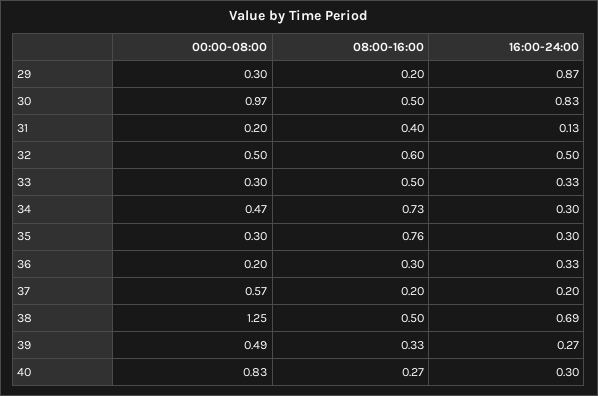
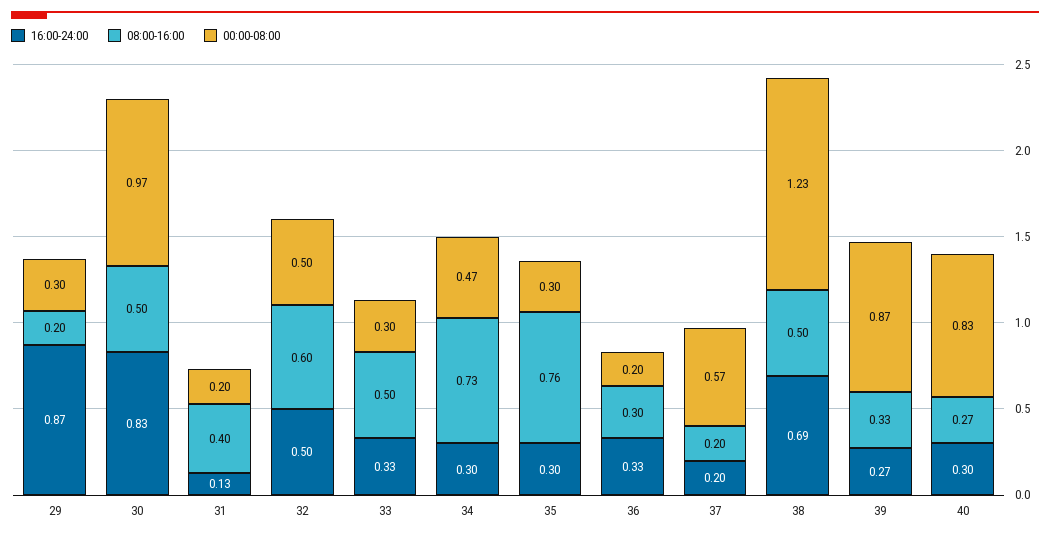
00:00-08:00, 38: 1.25 -> 1.23
00:00-08:00, 39: 0.49 -> 0.87

